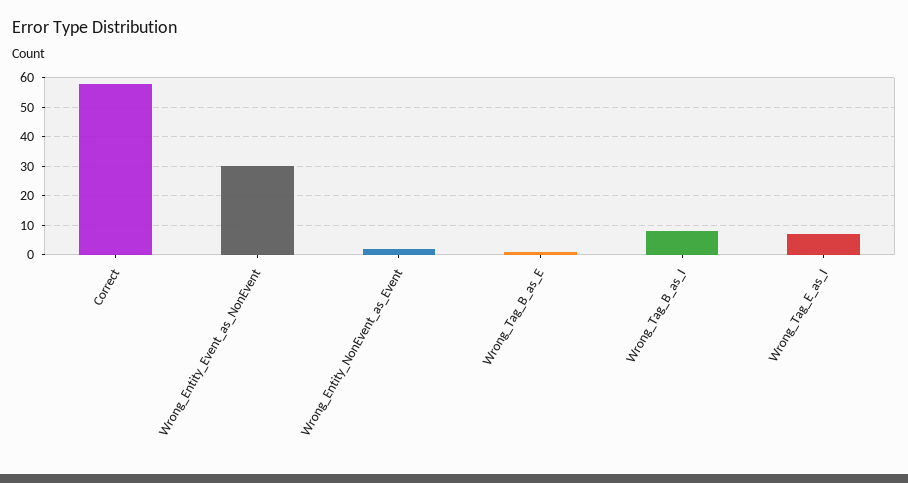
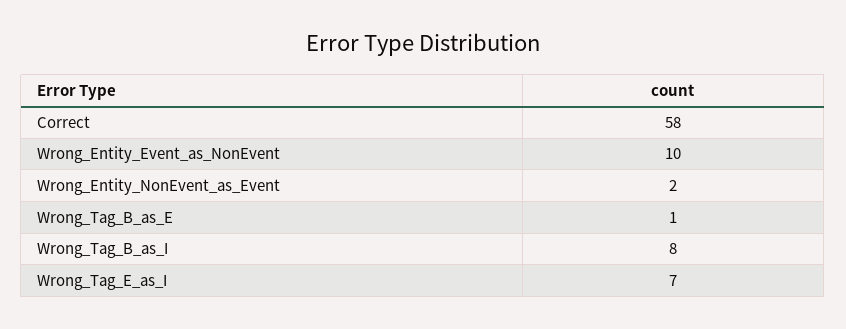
Wrong_Entity_Event_as_NonEvent: 30 -> 10

